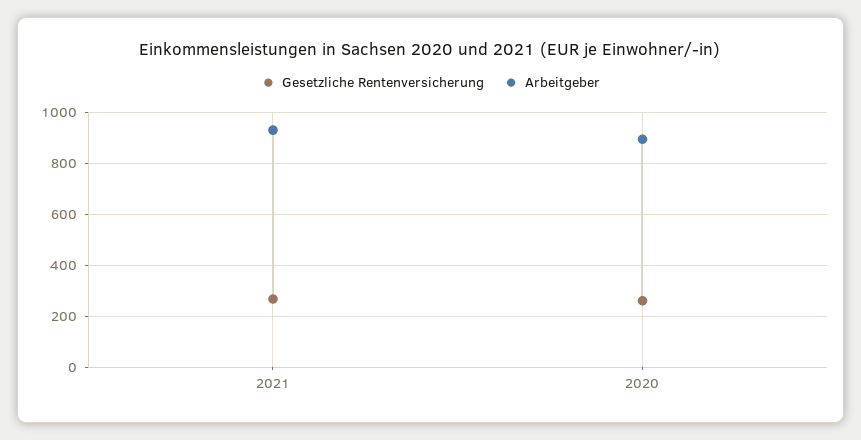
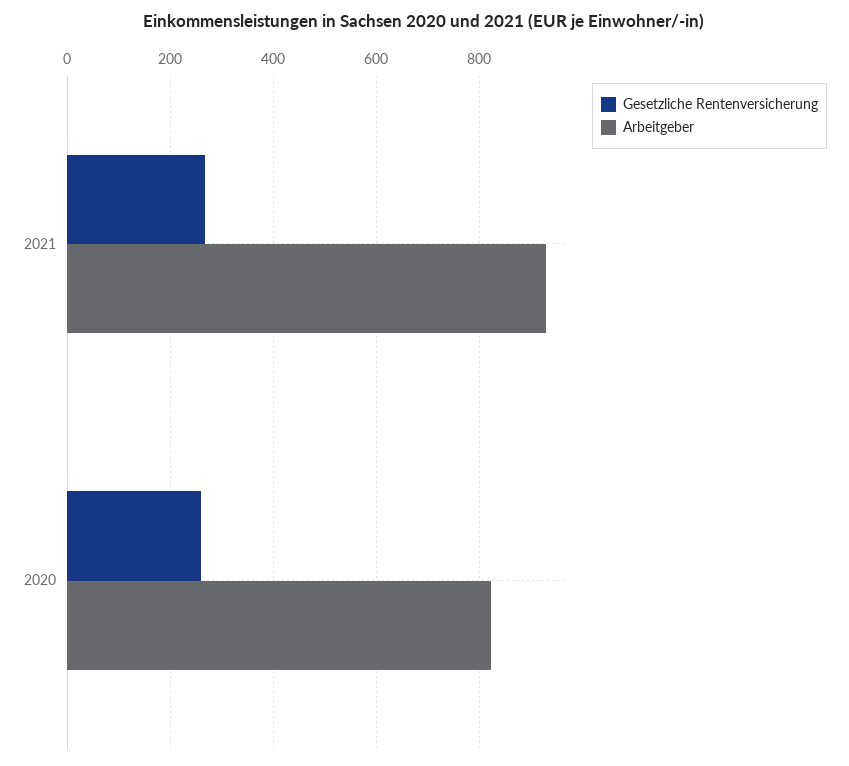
Arbeitgeber, 2020: 900 -> 820

